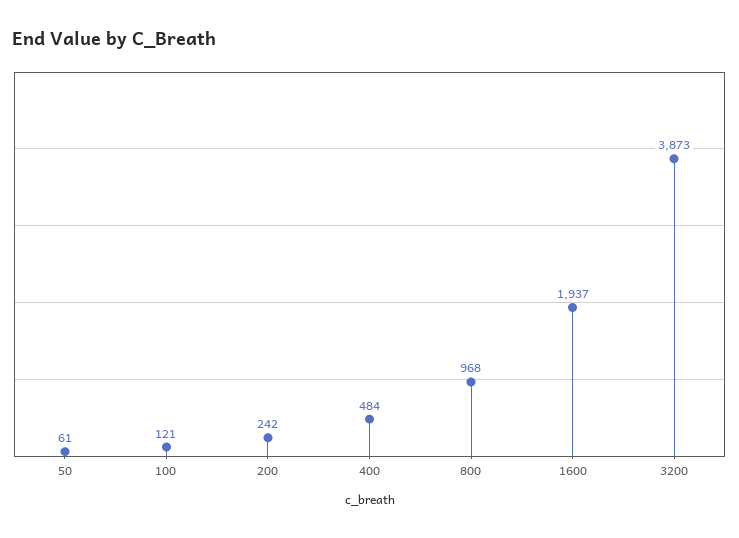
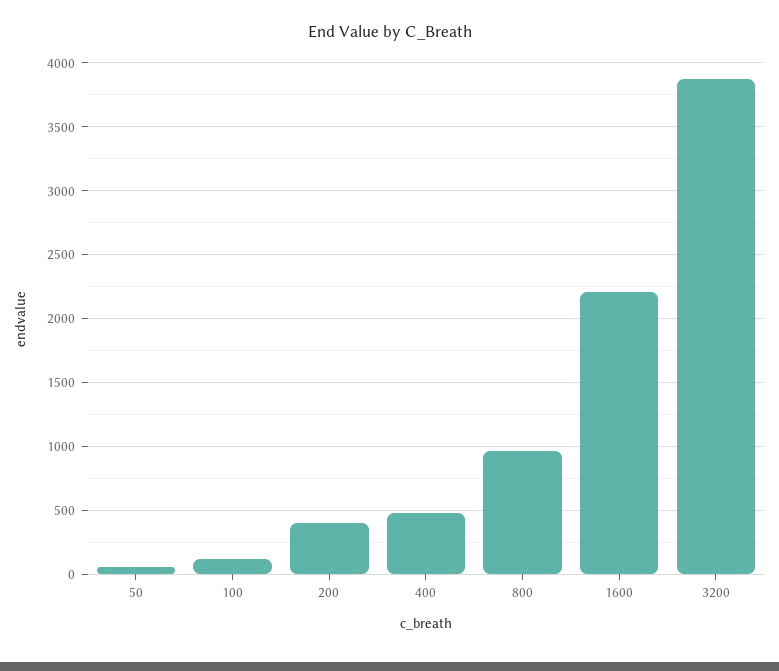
200: 242 -> 400
1600: 1937 -> 2200

